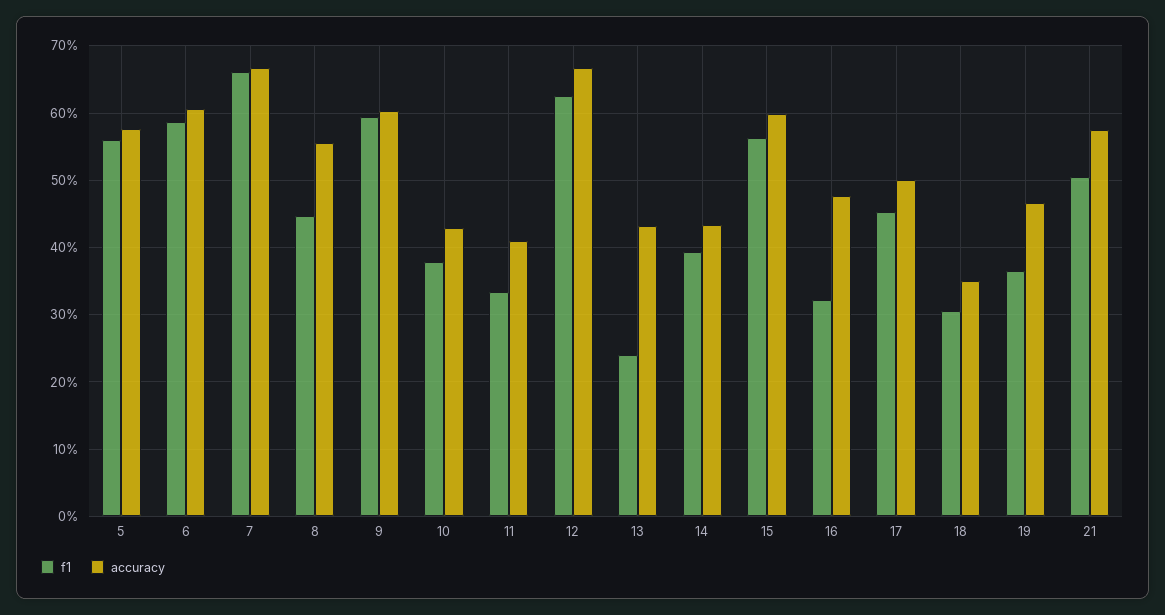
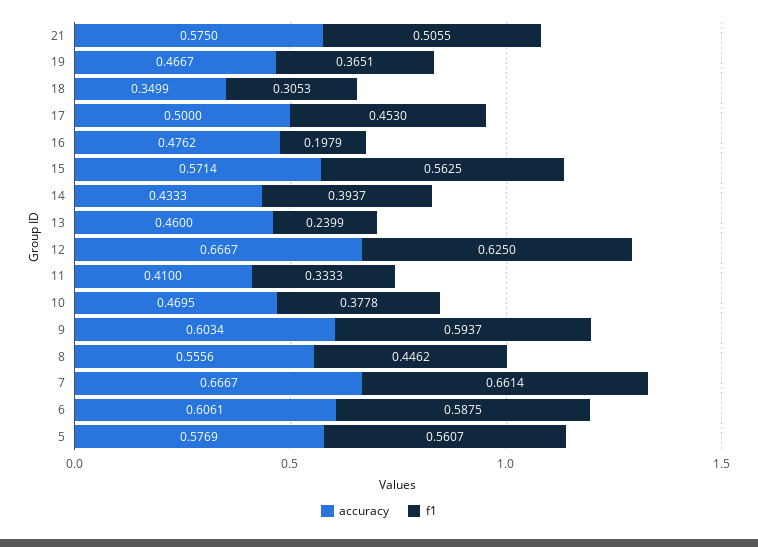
accuracy, 10: 0.43 -> 0.4695
accuracy, 13: 0.43 -> 0.46
accuracy, 15: 0.6 -> 0.5714
f1, 16: 0.32 -> 0.1979

